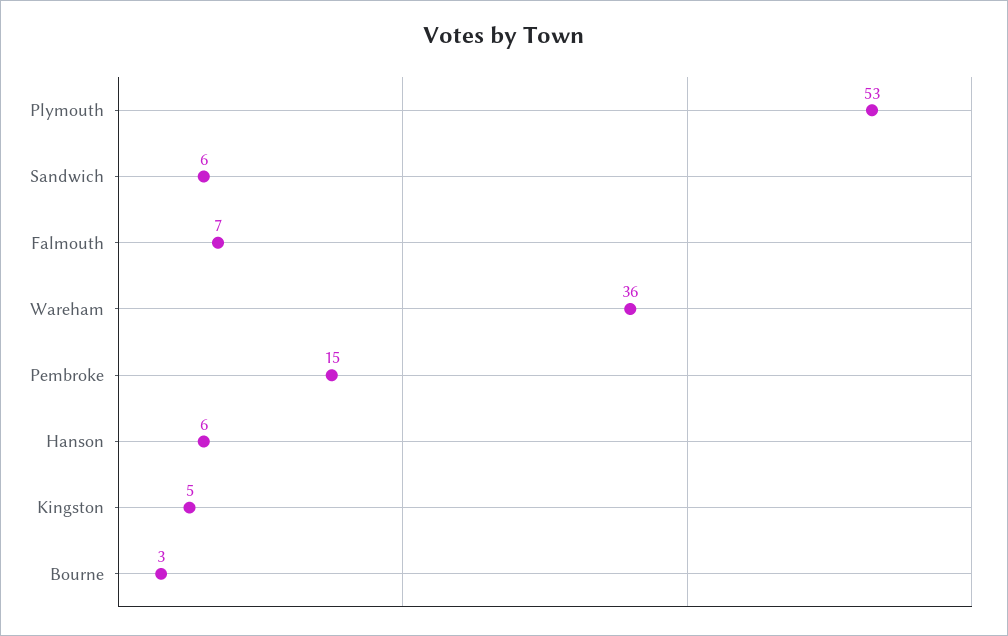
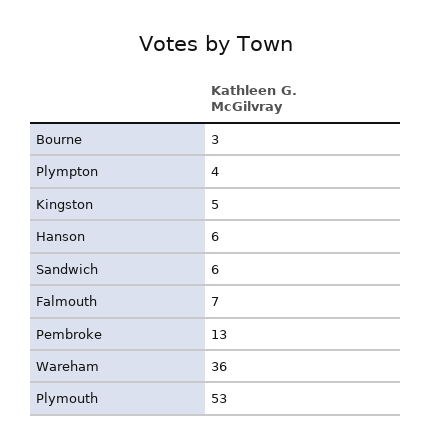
Pembroke: 15 -> 13
Plympton: none -> 4

